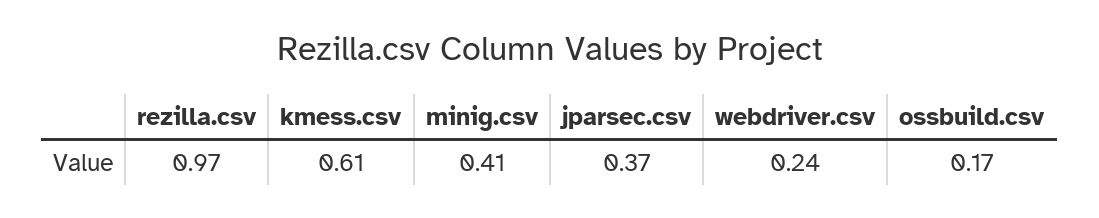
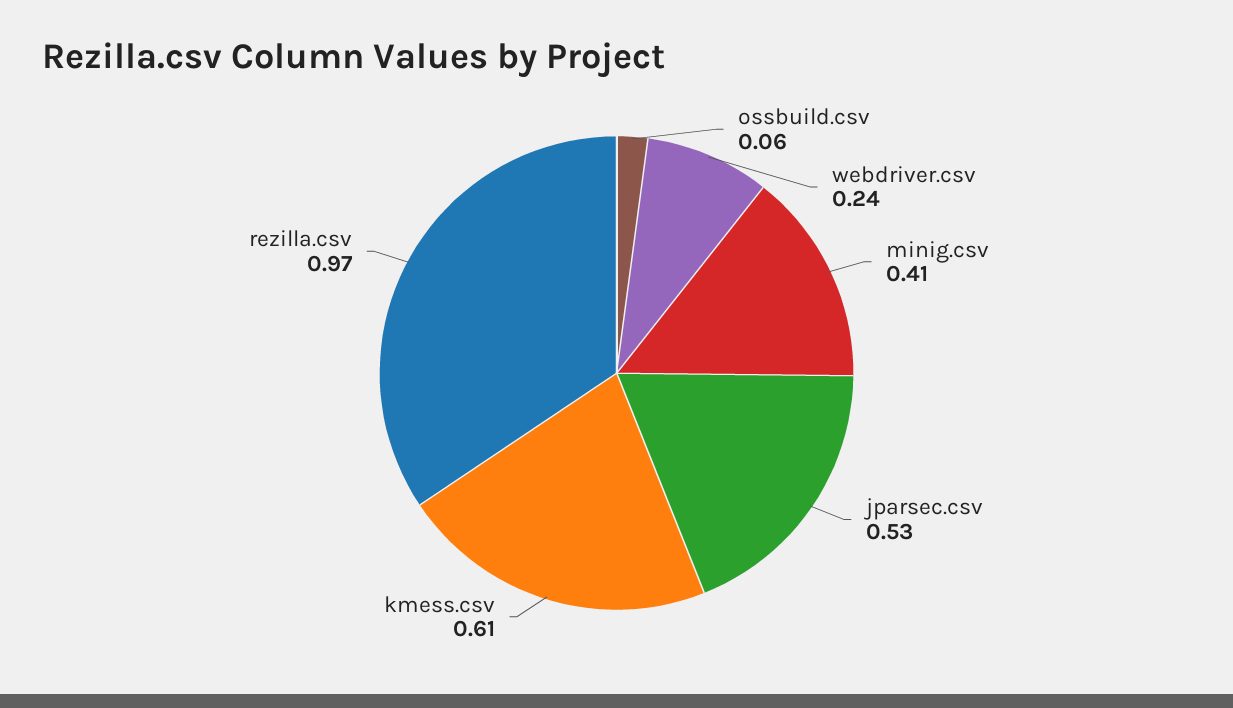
jparsec.csv: 0.37 -> 0.53
ossbuild.csv: 0.17 -> 0.06

